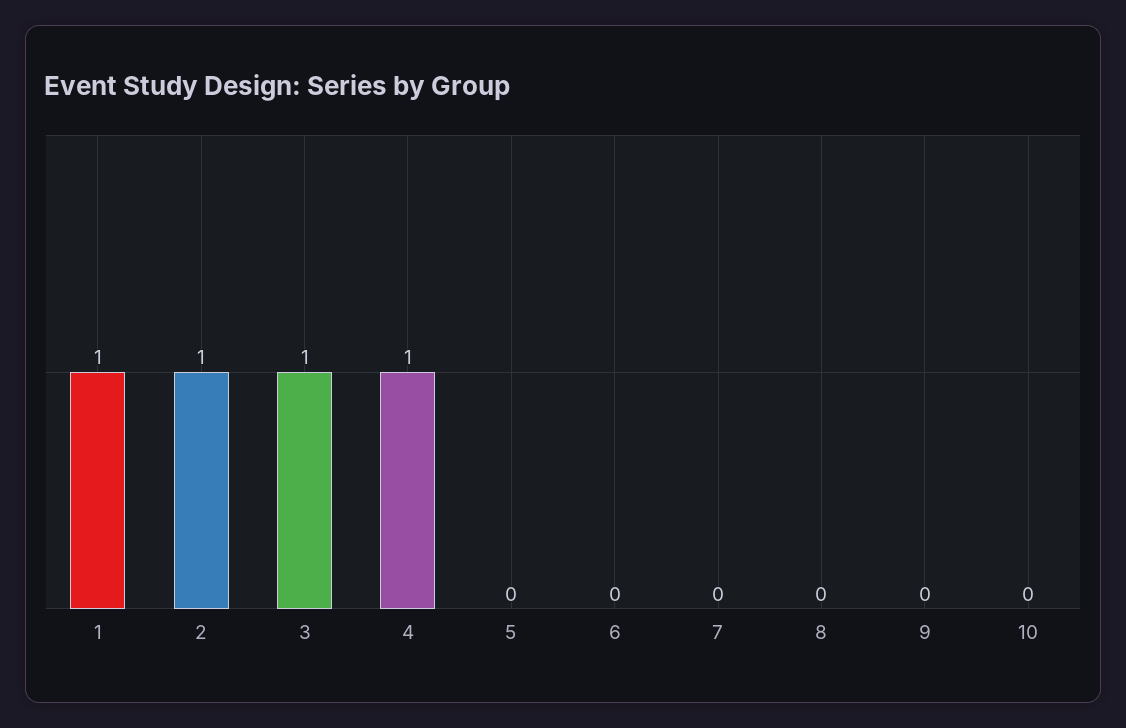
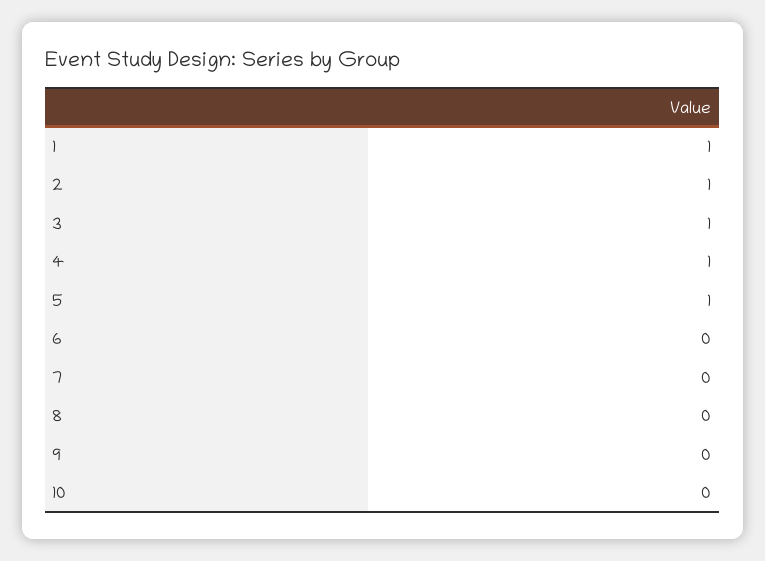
5: 0 -> 1

